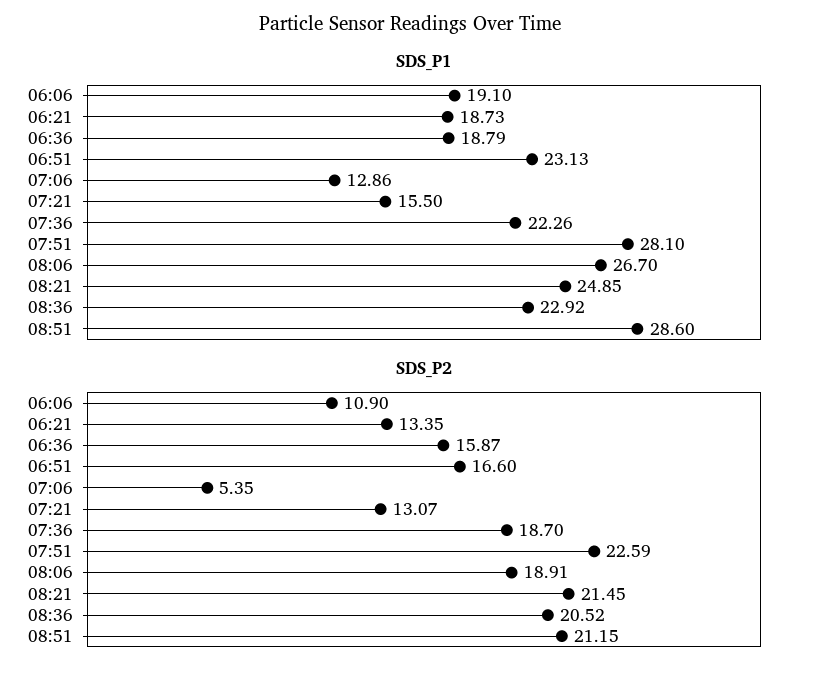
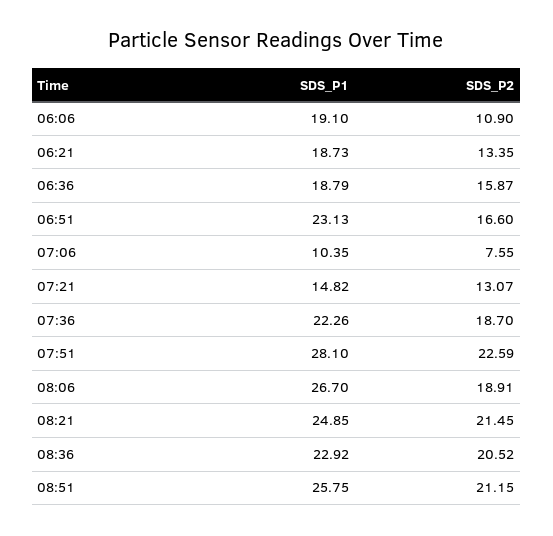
SDS_P1, 07:06: 12.86 -> 10.35
SDS_P1, 07:21: 15.5 -> 14.82
SDS_P1, 08:51: 28.6 -> 25.75
SDS_P2, 07:06: 5.35 -> 7.55

